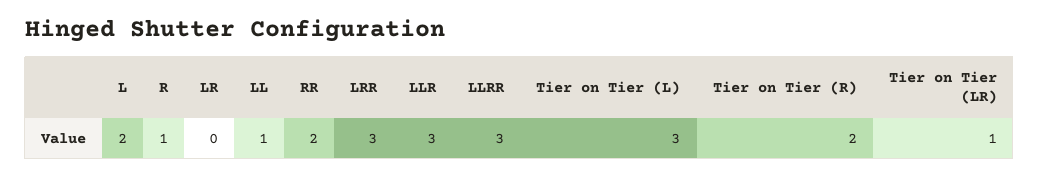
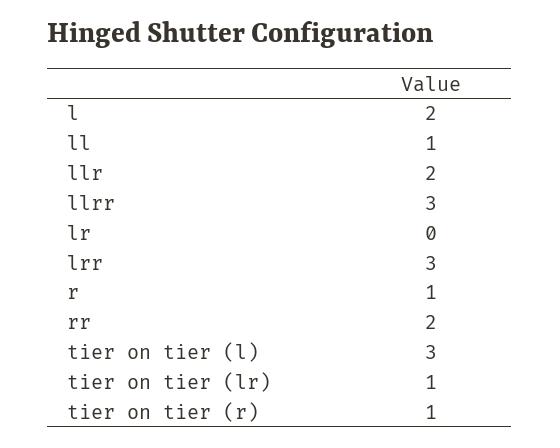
LLR: 3 -> 2
Tier on Tier (R): 2 -> 1

